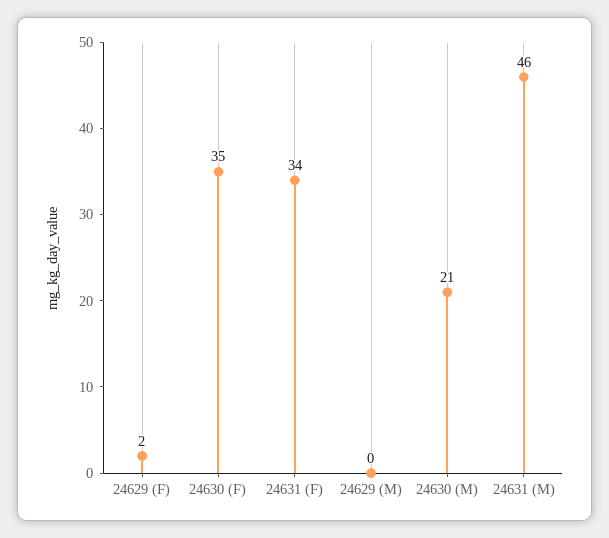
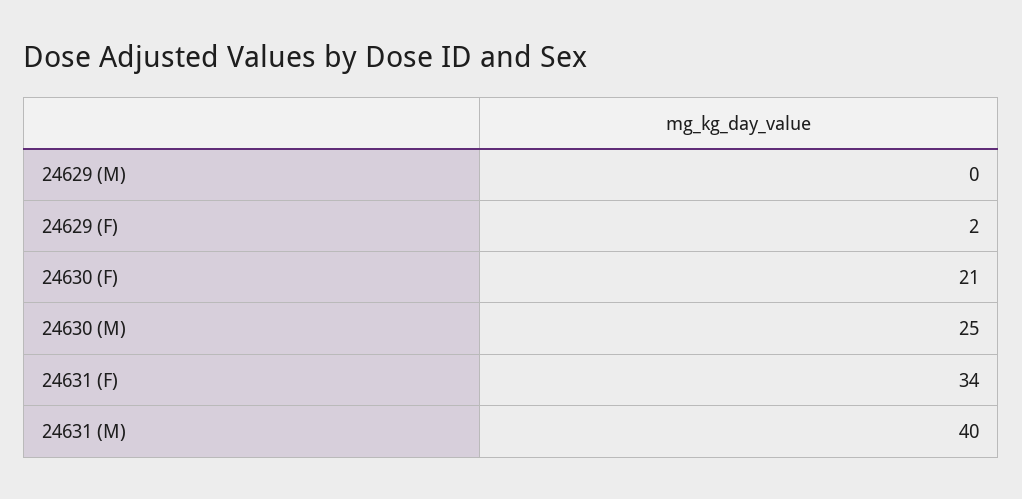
24630 (F): 35 -> 21
24630 (M): 21 -> 25
24631 (M): 46 -> 40

